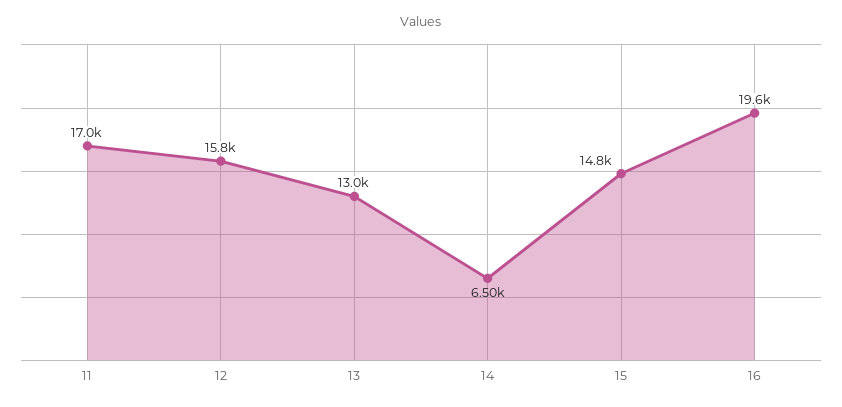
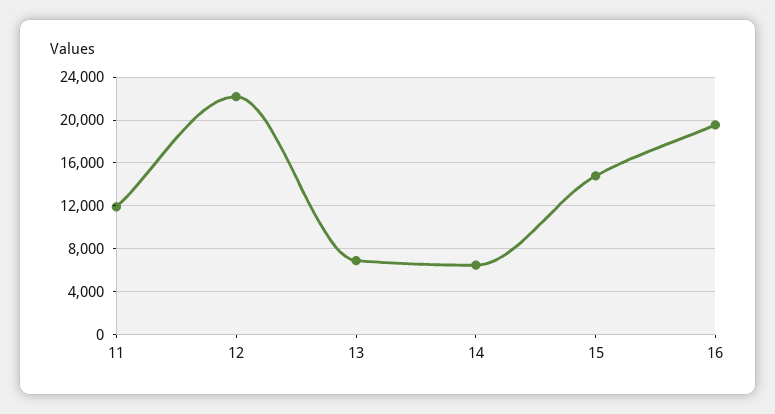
11: 17000 -> 12000
12: 15800 -> 22000
13: 13000 -> 7000

